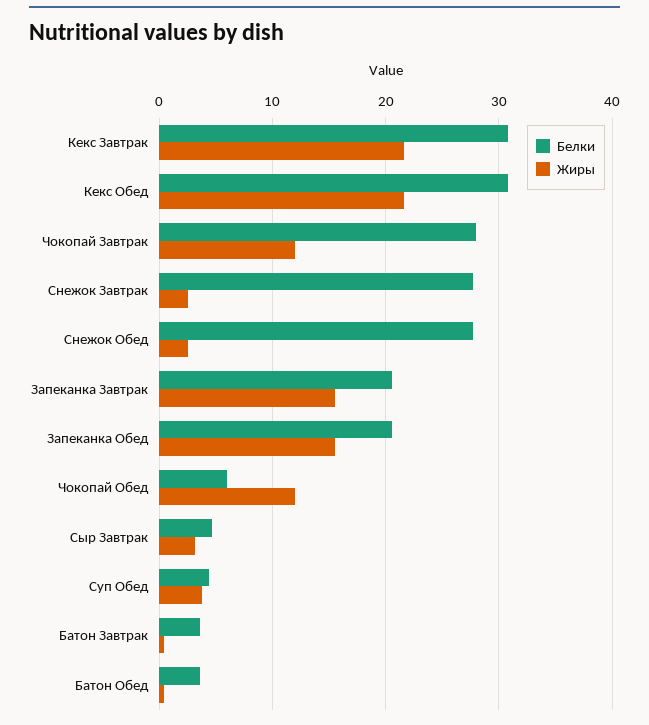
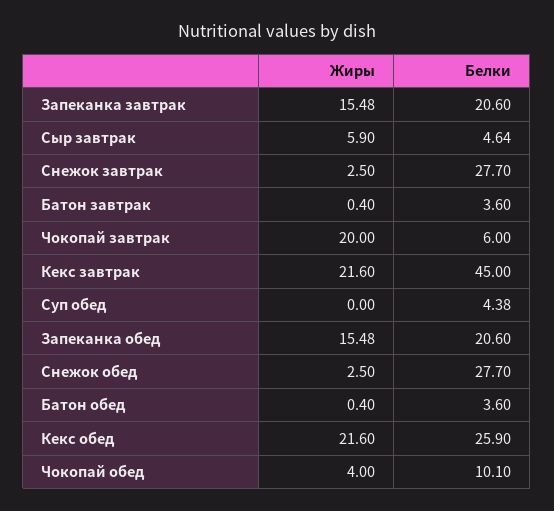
Белки, Кекс Завтрак: 31 -> 45
Белки, Кекс Обед: 31 -> 25.9
Белки, Чокопай Завтрак: 28 -> 6
Жиры, Чокопай Завтрак: 12 -> 20
Белки, Чокопай Обед: 6 -> 10.1
Жиры, Чокопай Обед: 12 -> 4
Жиры, Сыр Завтрак: 3 -> 5.9
Жиры, Суп Обед: 4 -> 0

